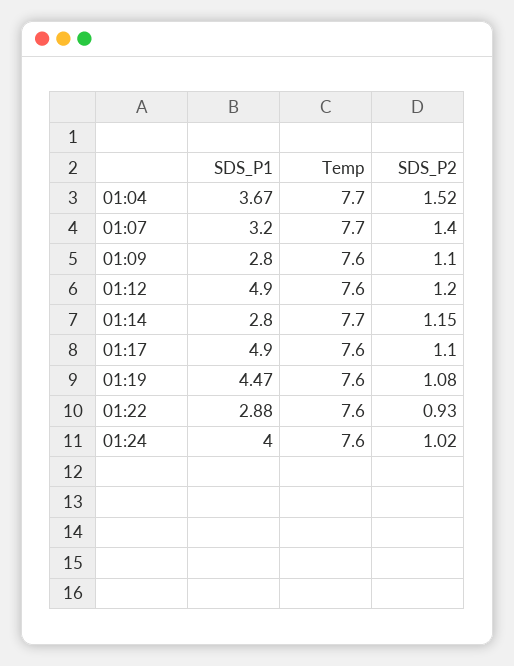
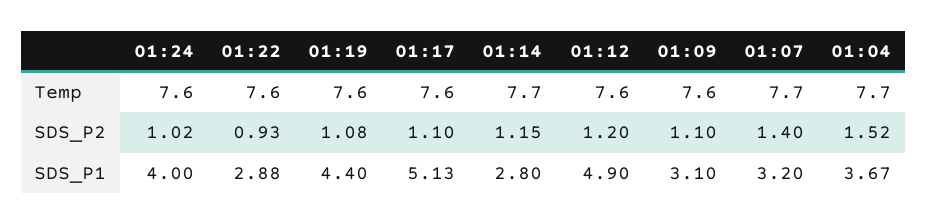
SDS_P1, 01:09: 2.8 -> 3.1
SDS_P1, 01:17: 4.9 -> 5.13
SDS_P1, 01:19: 4.47 -> 4.4

